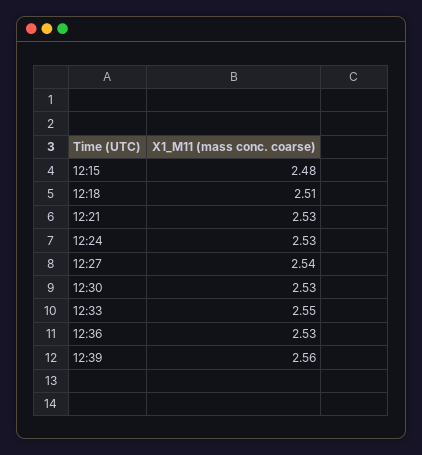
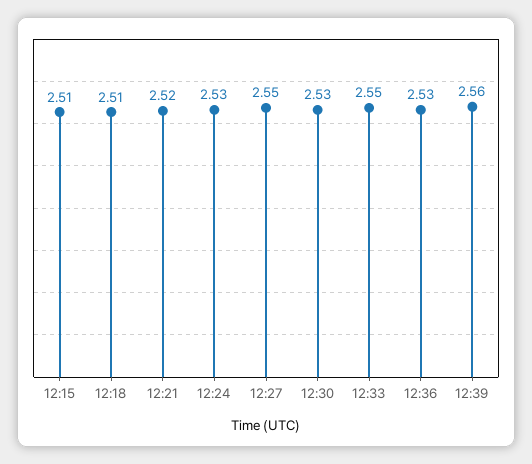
12:15: 2.48 -> 2.51
12:21: 2.53 -> 2.52
12:27: 2.54 -> 2.55

